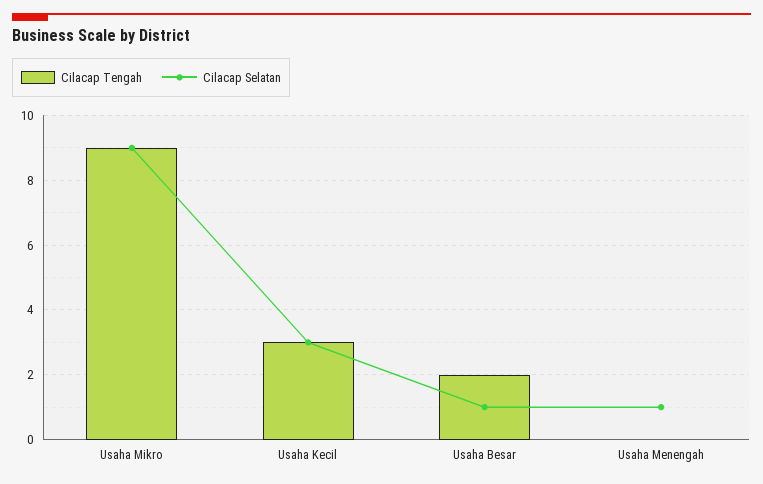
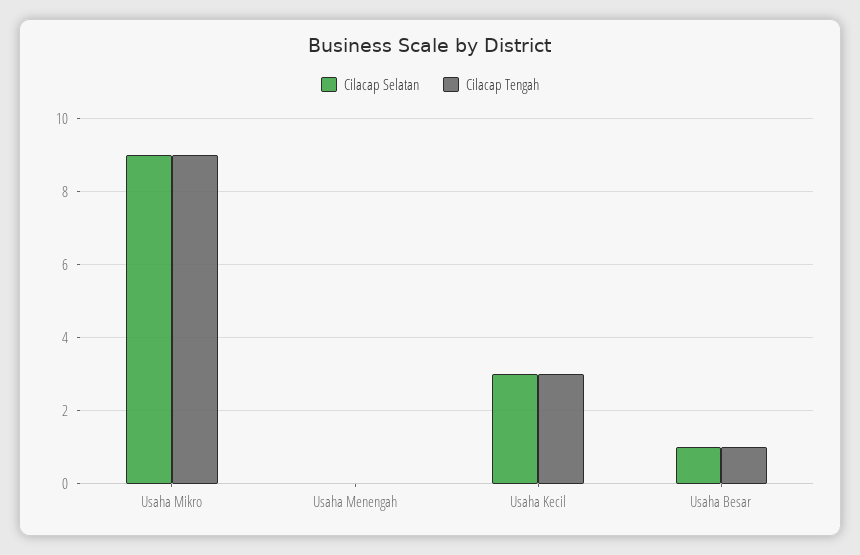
Cilacap Tengah, Usaha Besar: 2 -> 1
Cilacap Selatan, Usaha Menengah: 1 -> 0

